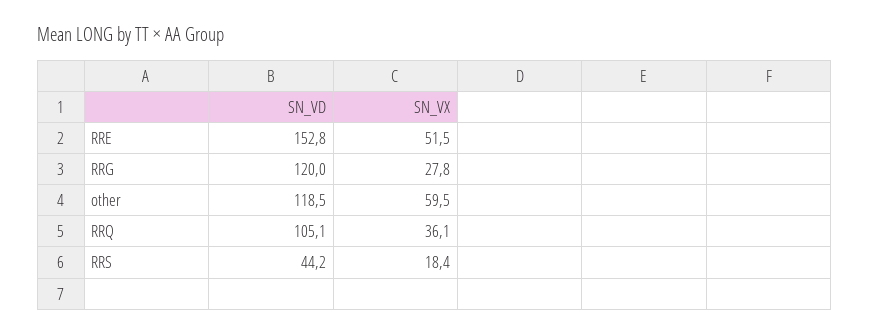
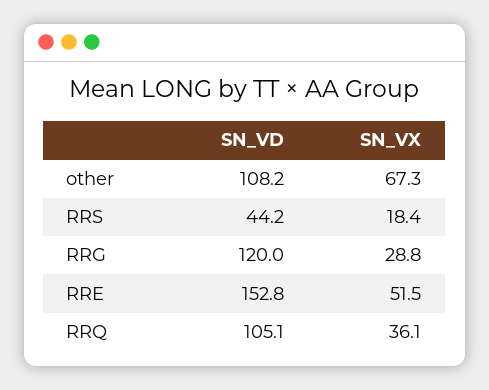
SN_VX, RRG: 27.8 -> 28.8
SN_VD, other: 118.5 -> 108.2
SN_VX, other: 59.5 -> 67.3

